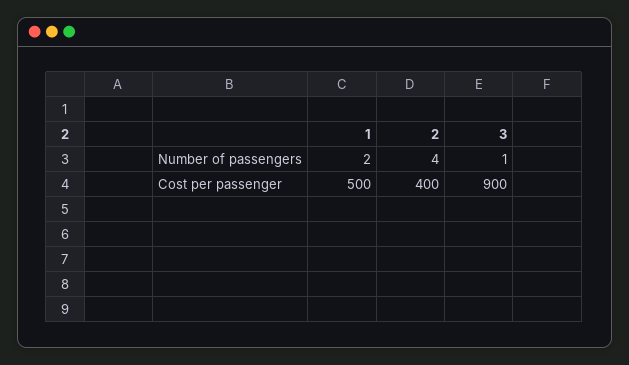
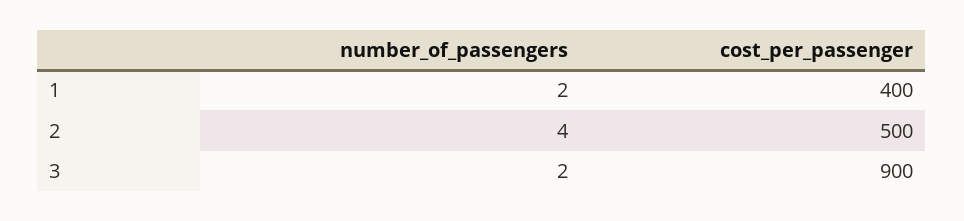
3, Number of passengers: 1 -> 2
1, Cost per passenger: 500 -> 400
2, Cost per passenger: 400 -> 500

